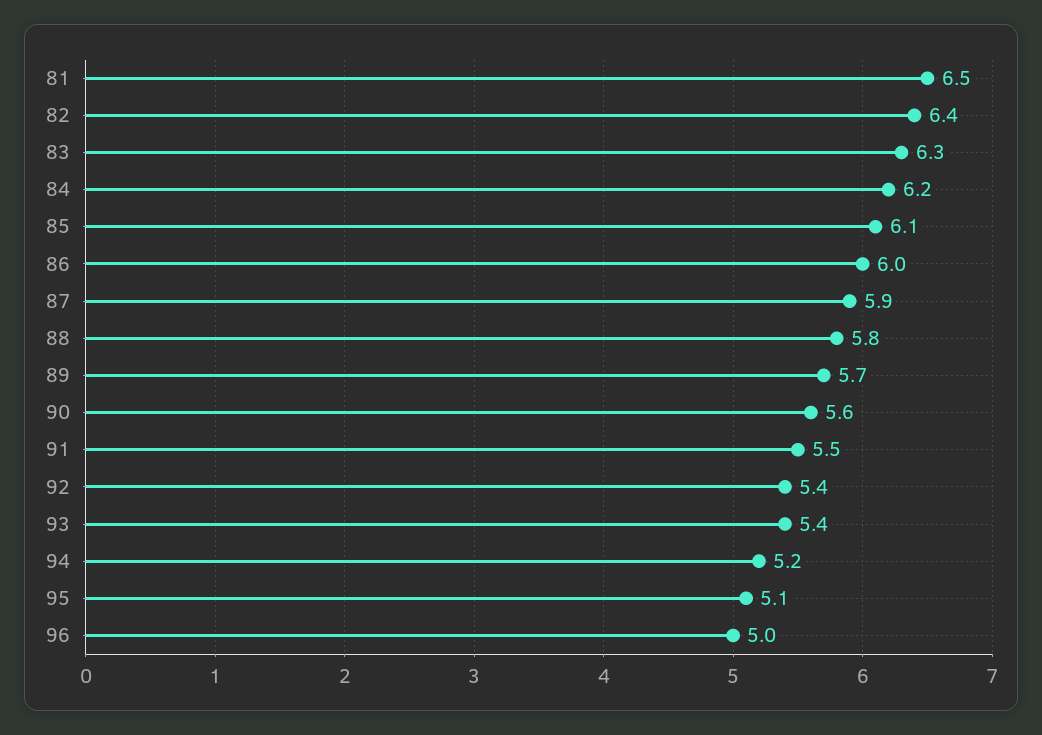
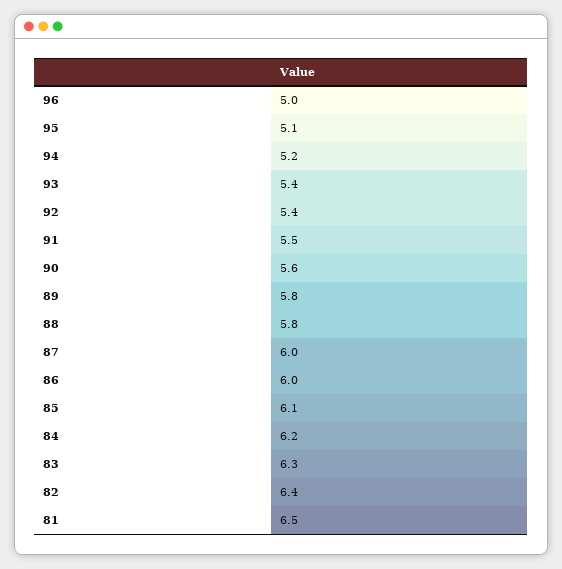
87: 5.9 -> 6
89: 5.7 -> 5.8

